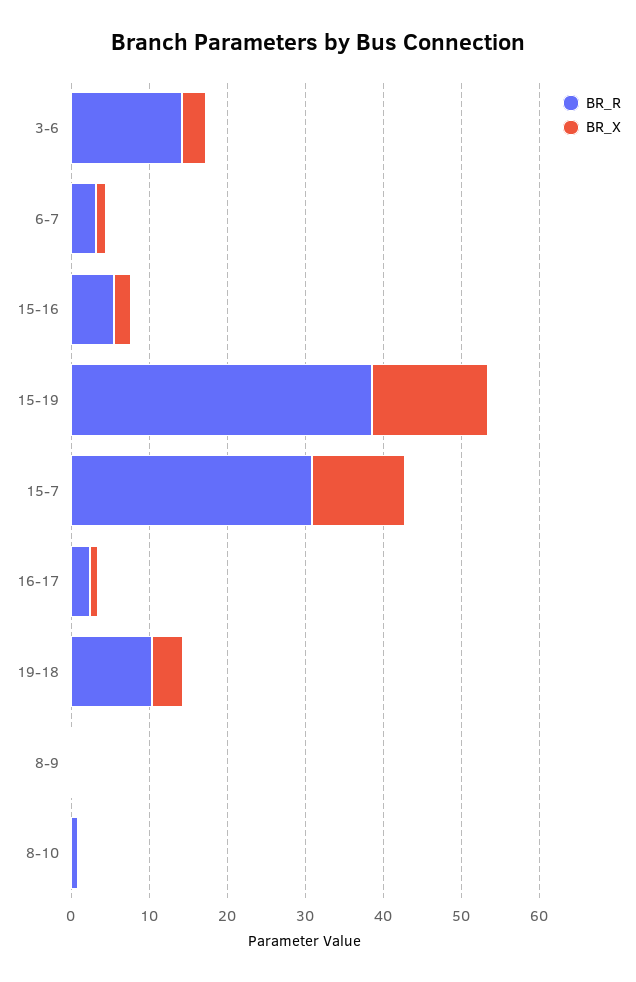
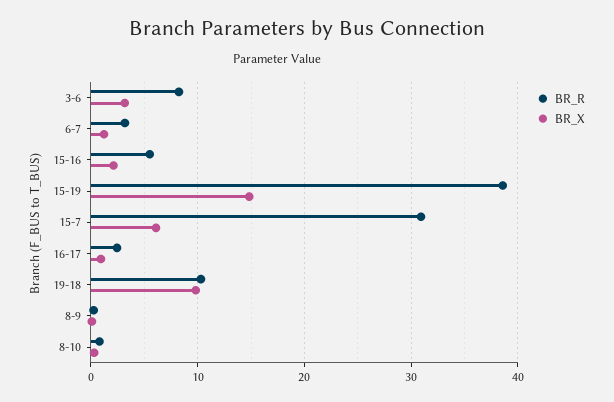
BR_R, 3-6: 14 -> 8
BR_X, 15-7: 12 -> 6
BR_X, 19-18: 4 -> 10

